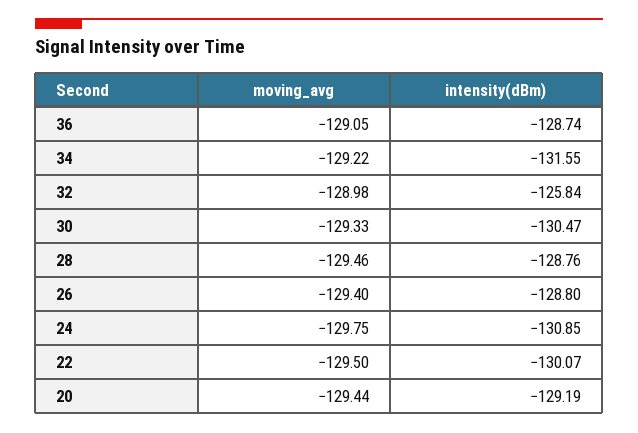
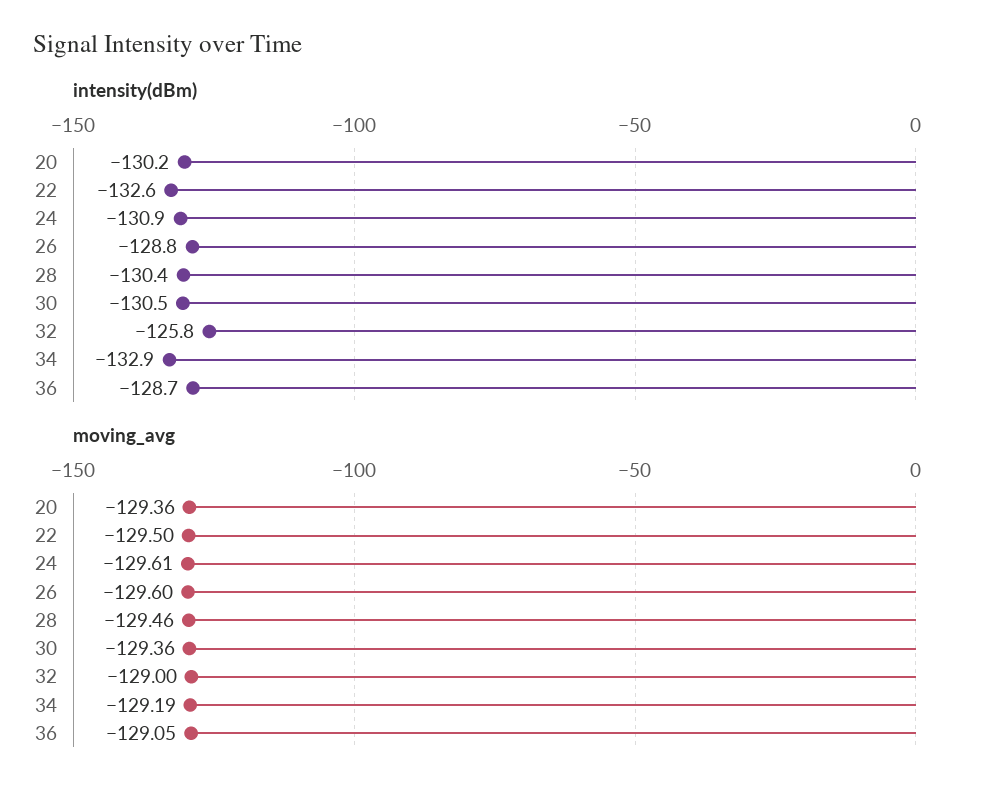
moving_avg, 34: -129.22 -> -129.19
intensity(dBm), 34: -131.55 -> -132.9
moving_avg, 32: -128.98 -> -129
moving_avg, 30: -129.33 -> -129.36
intensity(dBm), 28: -128.76 -> -130.4
moving_avg, 26: -129.4 -> -129.6
moving_avg, 24: -129.75 -> -129.61
intensity(dBm), 22: -130.07 -> -132.6
moving_avg, 20: -129.44 -> -129.36
intensity(dBm), 20: -129.19 -> -130.2

